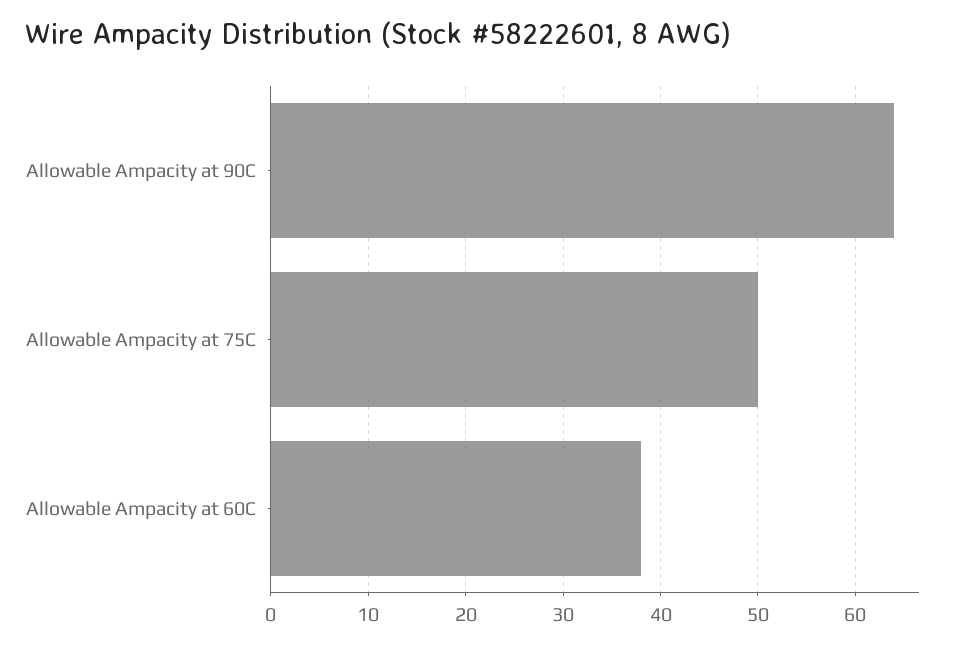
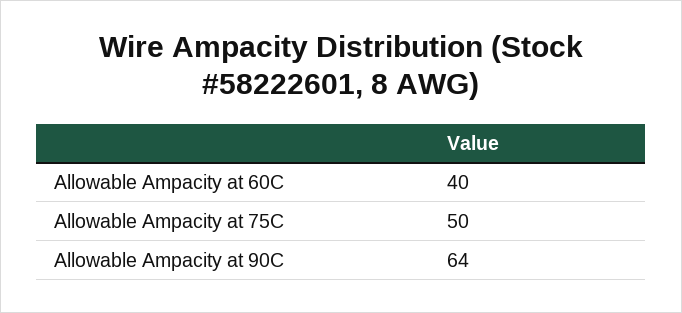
Allowable Ampacity at 60C: 38 -> 40

